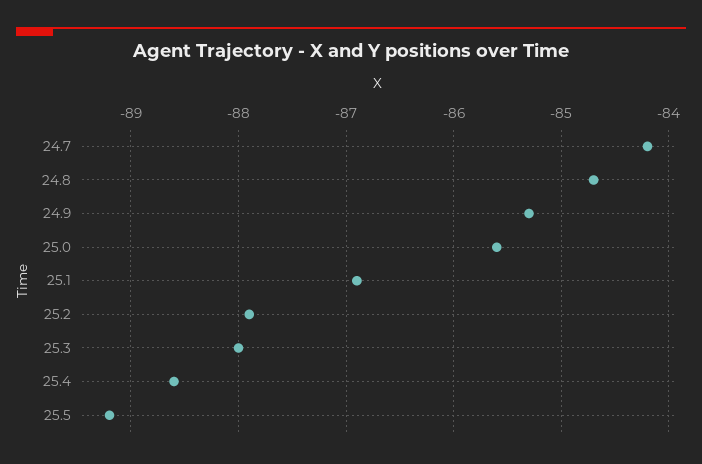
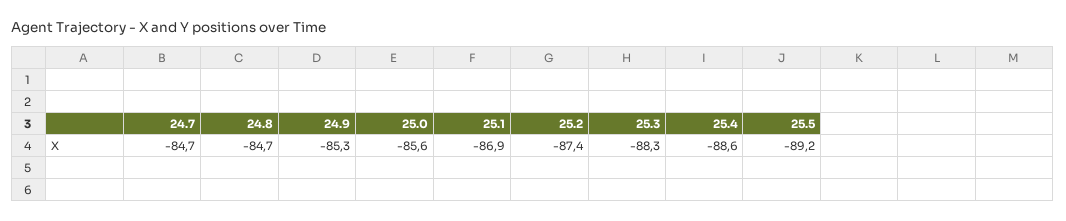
24.7: -84.2 -> -84.7
25.2: -87.9 -> -87.4
25.3: -88 -> -88.3

